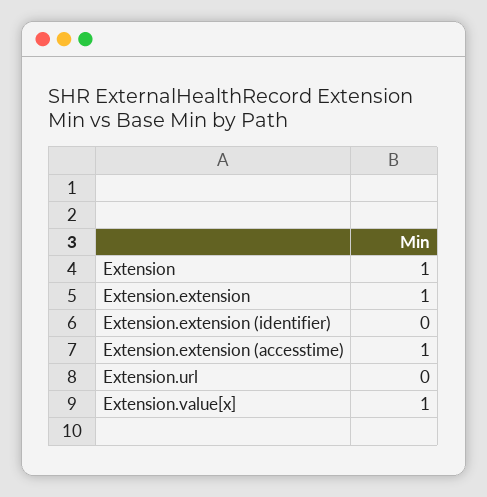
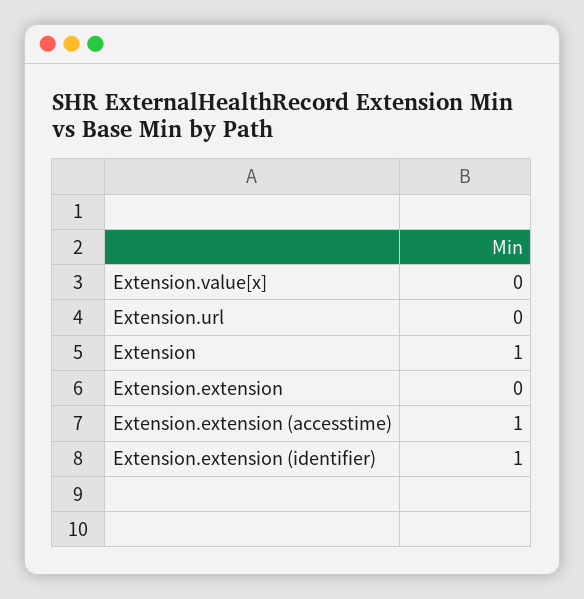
Extension.extension: 1 -> 0
Extension.extension (identifier): 0 -> 1
Extension.value[x]: 1 -> 0

